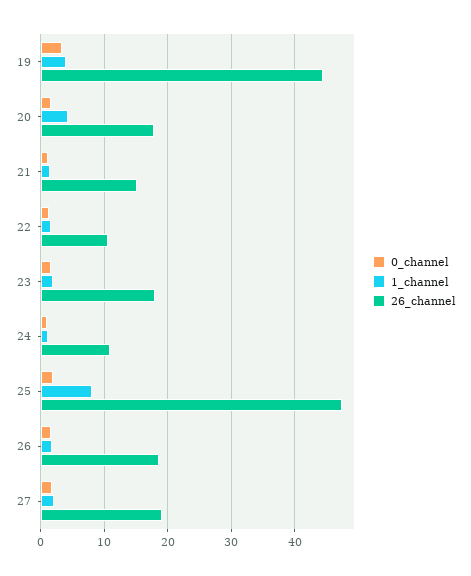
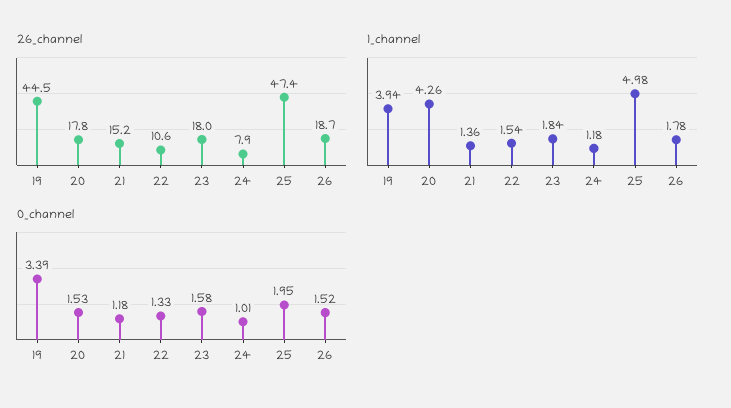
26_channel, 24: 11 -> 7.9
1_channel, 25: 8 -> 4.98
0_channel, 27: 2 -> none
1_channel, 27: 2 -> none
26_channel, 27: 19 -> none

